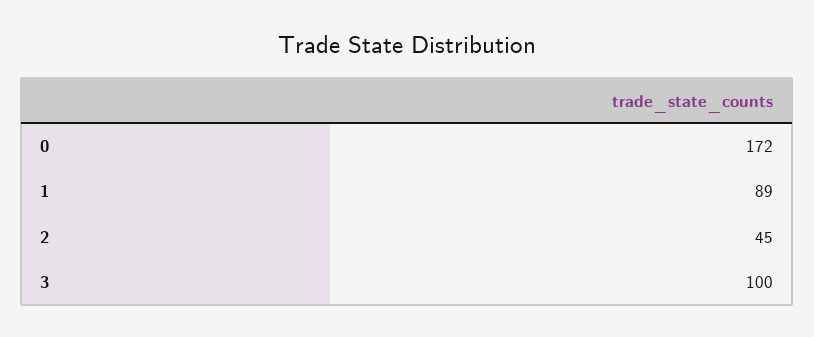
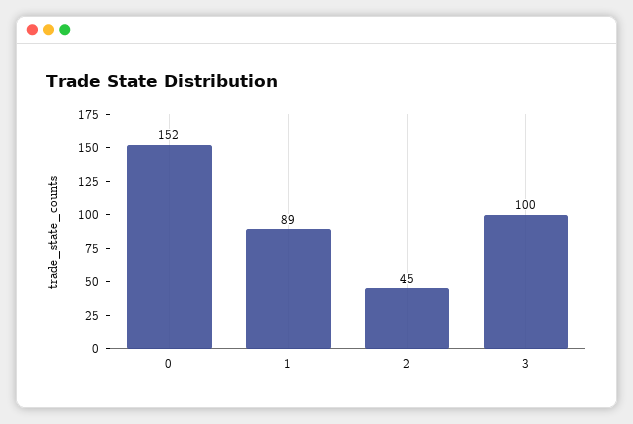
0: 172 -> 152

